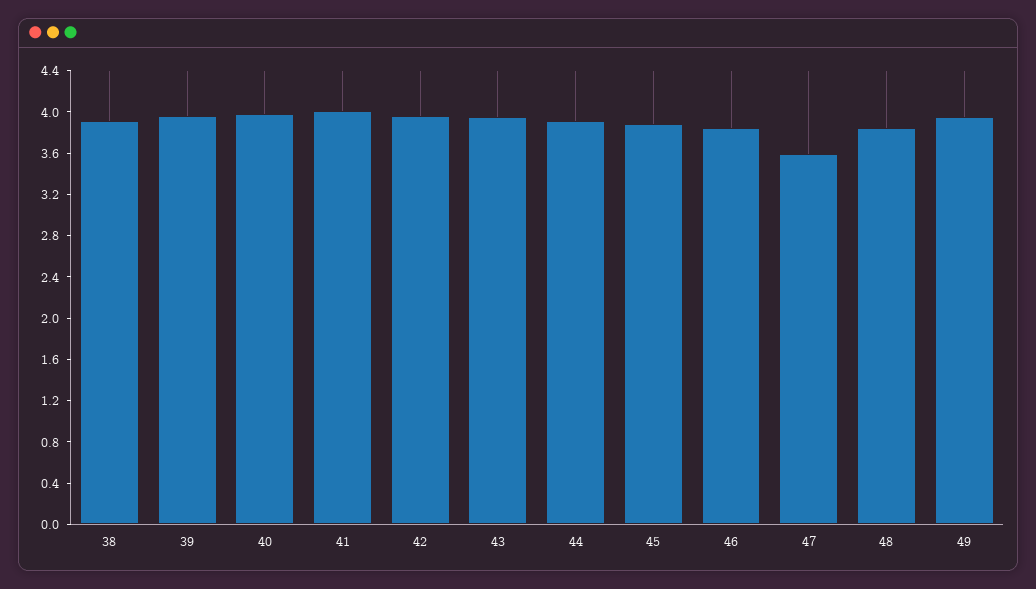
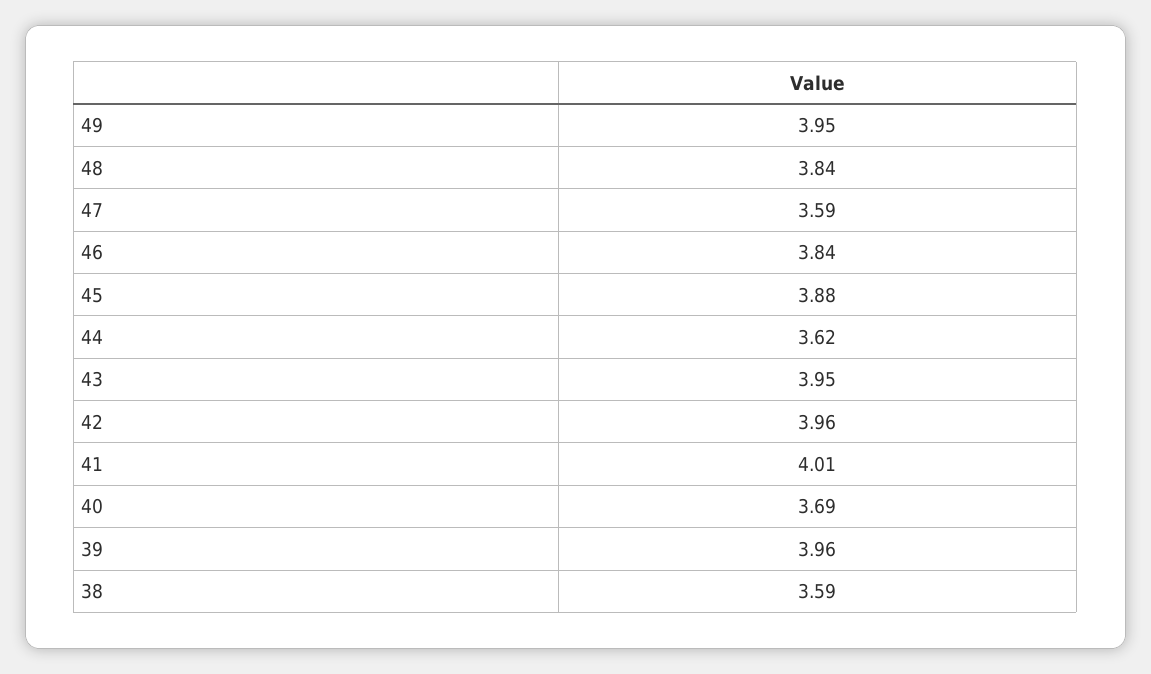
38: 3.9 -> 3.59
40: 4 -> 3.69
44: 3.9 -> 3.62

